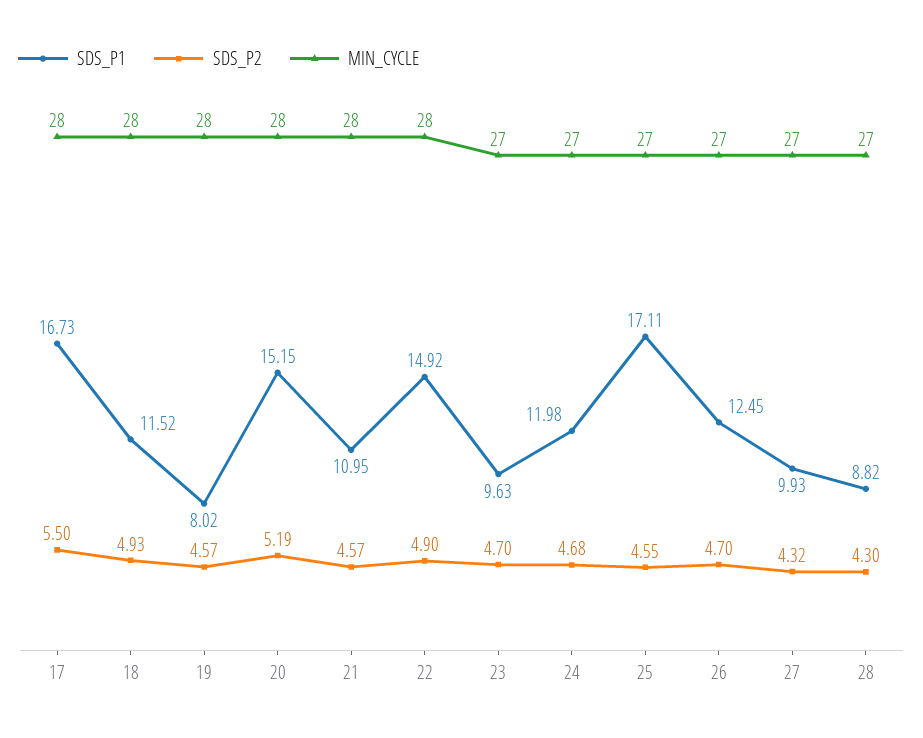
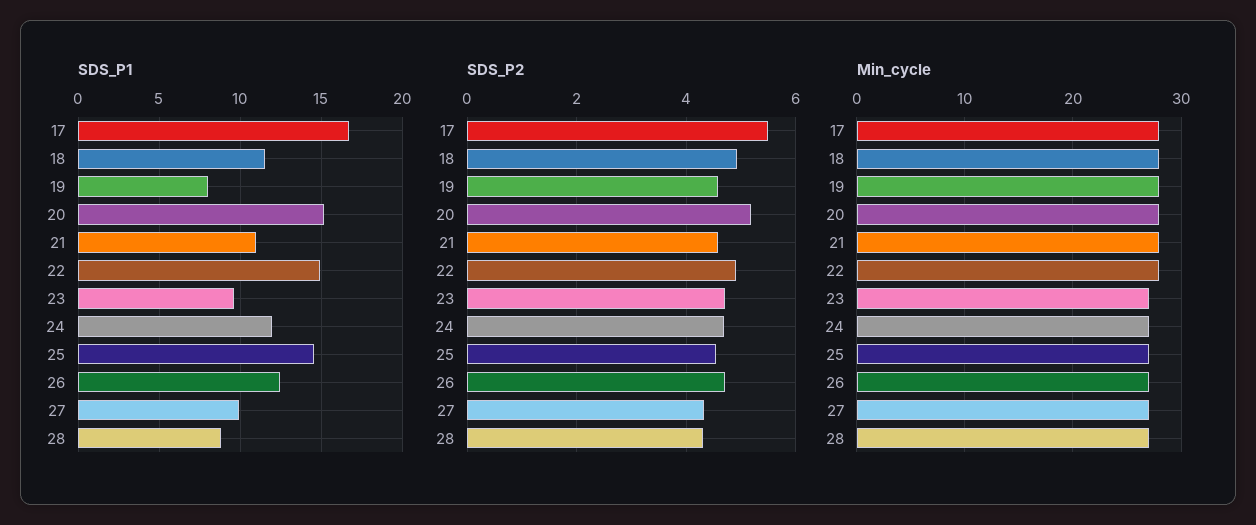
SDS_P1, 25: 17.11 -> 14.5

